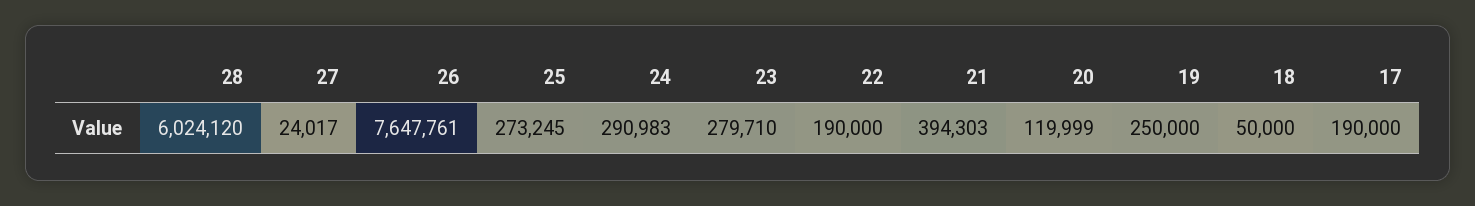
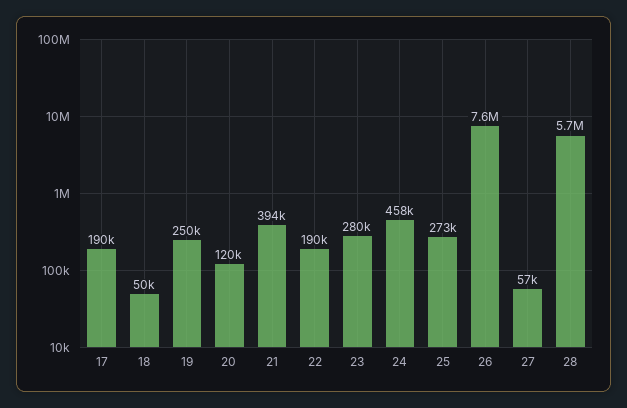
28: 6024120 -> 5700000
27: 24017 -> 57000
24: 290983 -> 458000

